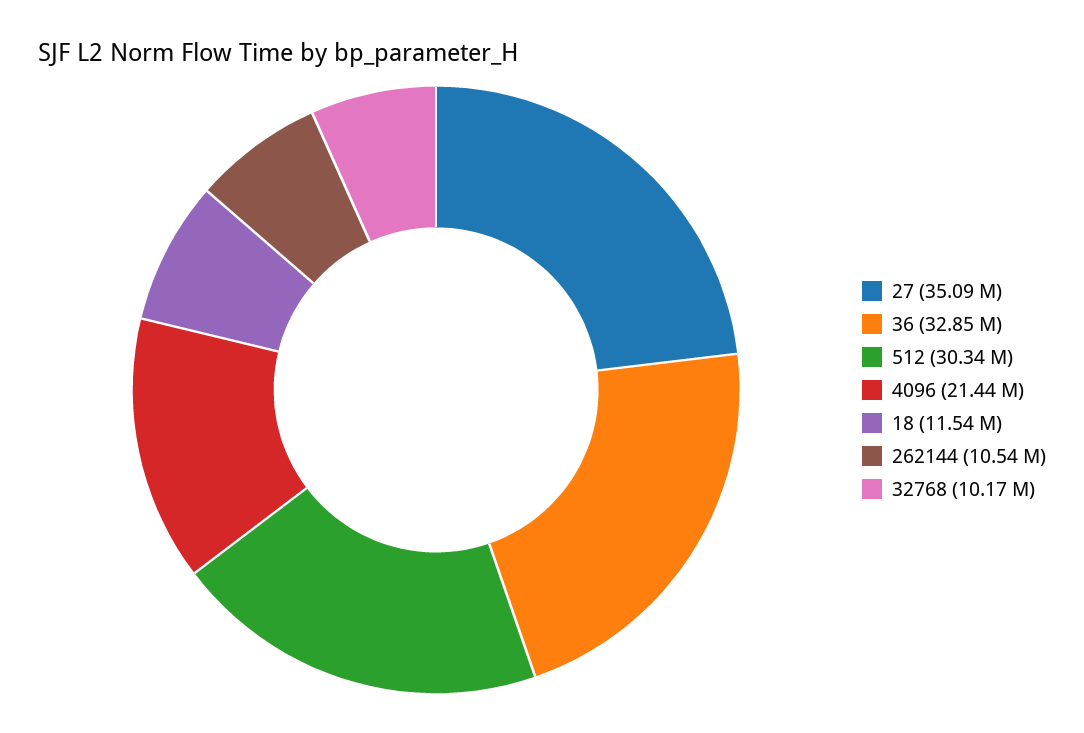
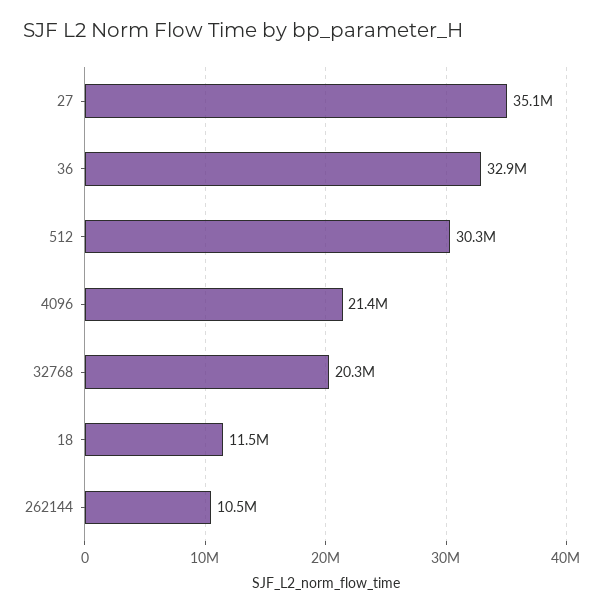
32768: 10170000 -> 20300000

